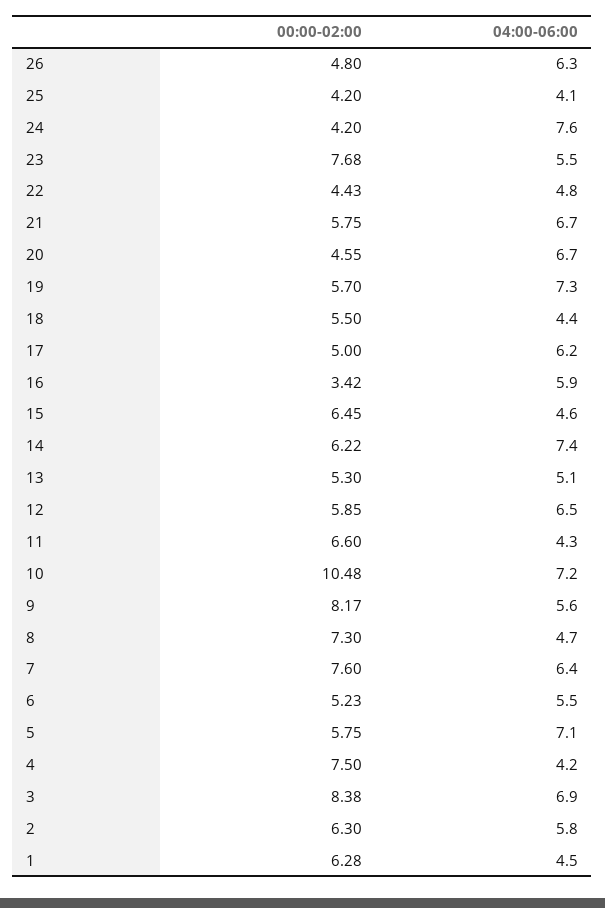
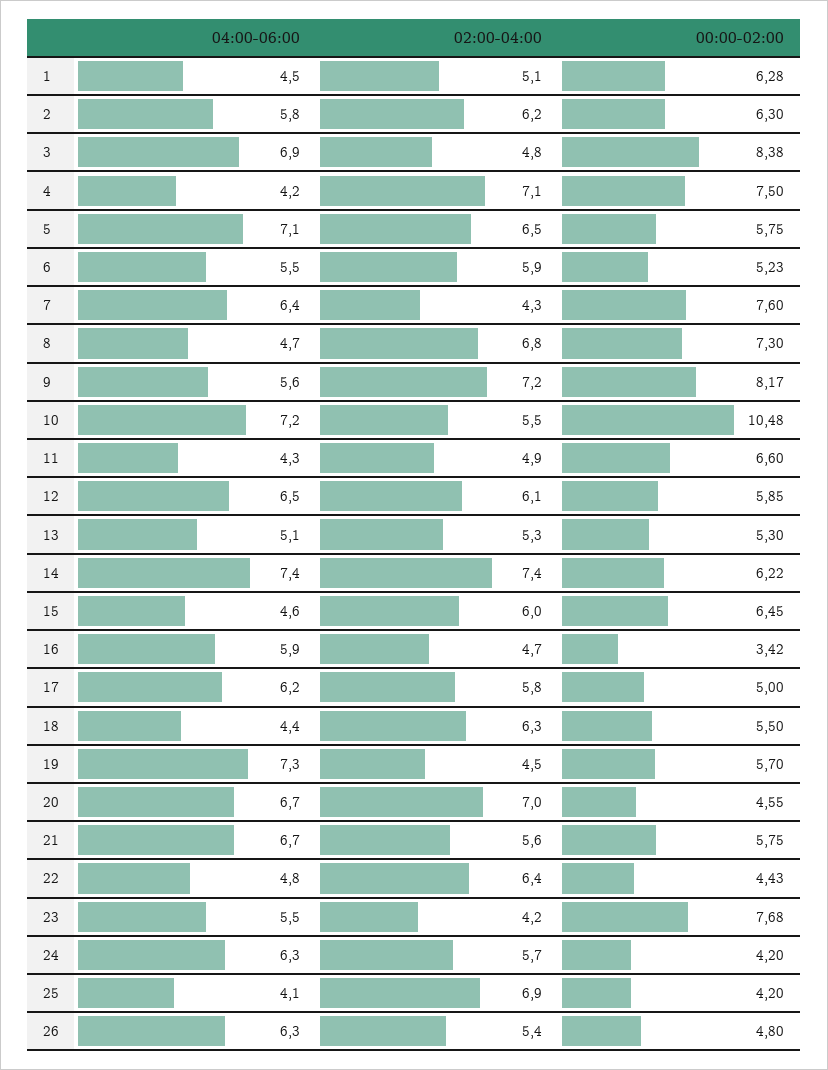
04:00-06:00, 24: 7.6 -> 6.3
02:00-04:00, 1: none -> 5.1
02:00-04:00, 2: none -> 6.2
02:00-04:00, 3: none -> 4.8
02:00-04:00, 4: none -> 7.1
02:00-04:00, 5: none -> 6.5
02:00-04:00, 6: none -> 5.9
02:00-04:00, 7: none -> 4.3
02:00-04:00, 8: none -> 6.8
02:00-04:00, 9: none -> 7.2
02:00-04:00, 10: none -> 5.5
02:00-04:00, 11: none -> 4.9
02:00-04:00, 12: none -> 6.1
02:00-04:00, 13: none -> 5.3
02:00-04:00, 14: none -> 7.4
02:00-04:00, 15: none -> 6
02:00-04:00, 16: none -> 4.7
02:00-04:00, 17: none -> 5.8
02:00-04:00, 18: none -> 6.3
02:00-04:00, 19: none -> 4.5
02:00-04:00, 20: none -> 7
02:00-04:00, 21: none -> 5.6
02:00-04:00, 22: none -> 6.4
02:00-04:00, 23: none -> 4.2
02:00-04:00, 24: none -> 5.7
02:00-04:00, 25: none -> 6.9
02:00-04:00, 26: none -> 5.4

